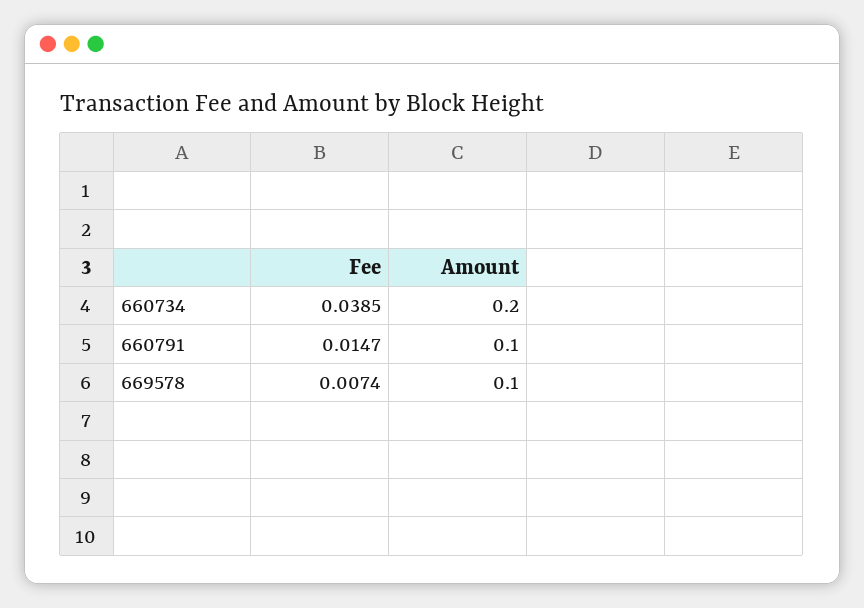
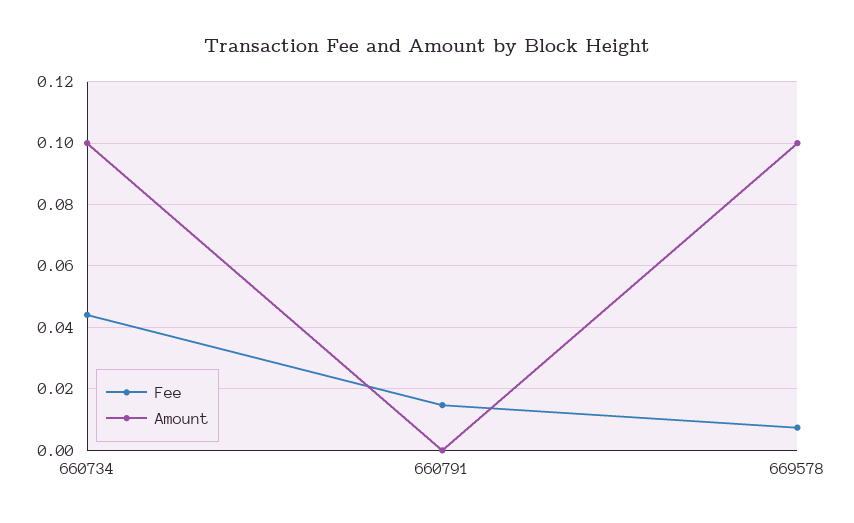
Fee, 660734: 0.0385 -> 0.044
Amount, 660734: 0.2 -> 0.1
Amount, 660791: 0.1 -> 0

